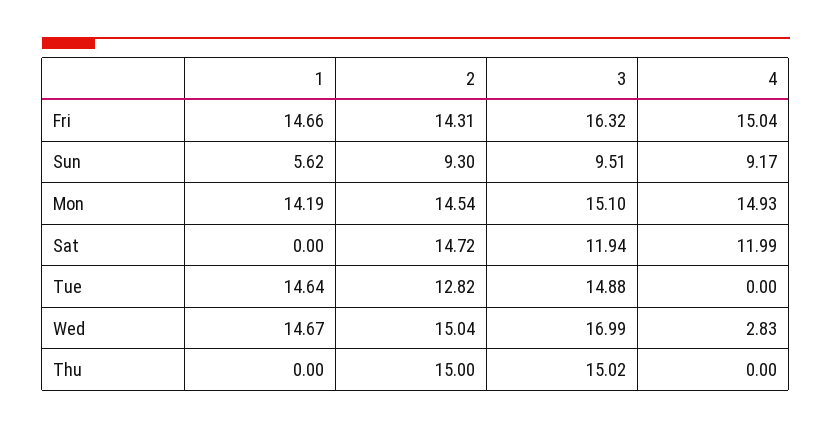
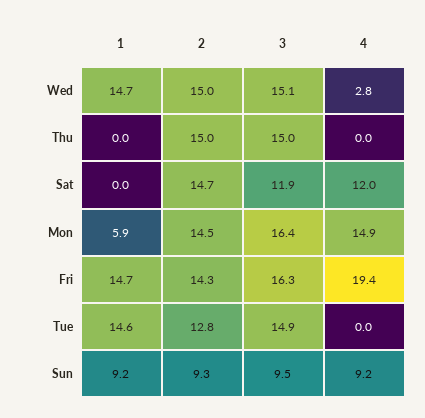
4, Fri: 15.04 -> 19.4
1, Sun: 5.62 -> 9.2
1, Mon: 14.19 -> 5.9
3, Mon: 15.1 -> 16.4
3, Wed: 16.99 -> 15.1

